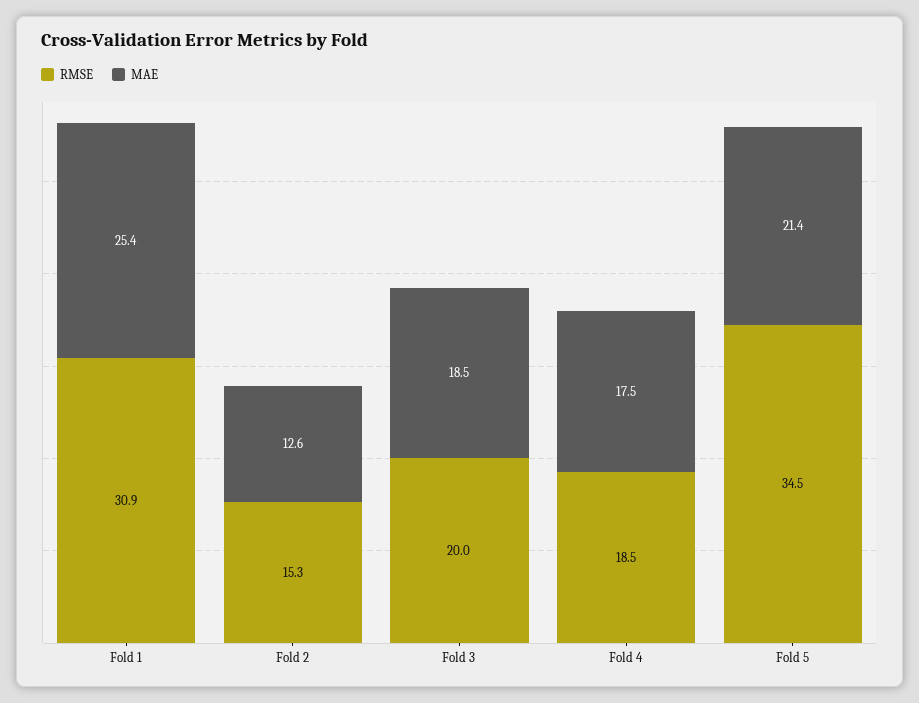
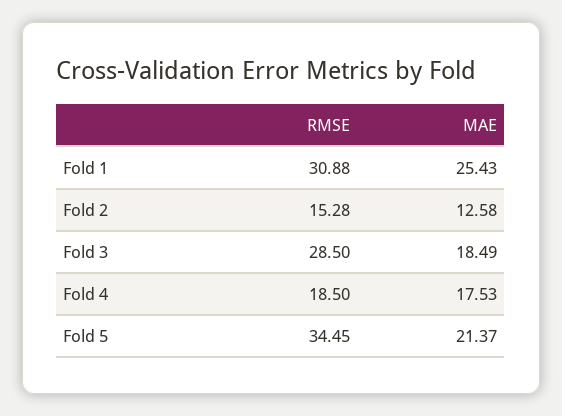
RMSE, Fold 3: 20 -> 28.5

